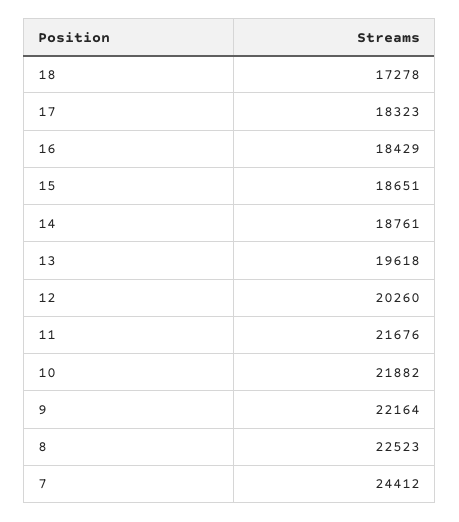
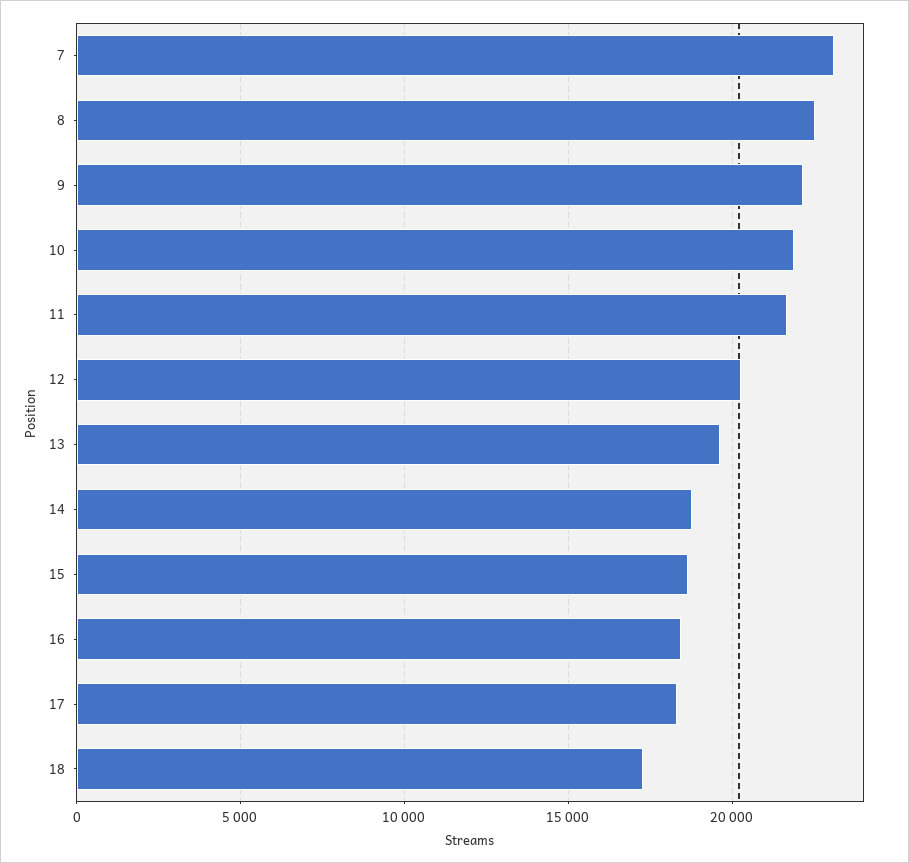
7: 24412 -> 23000

